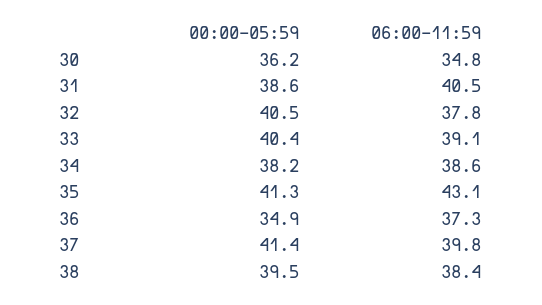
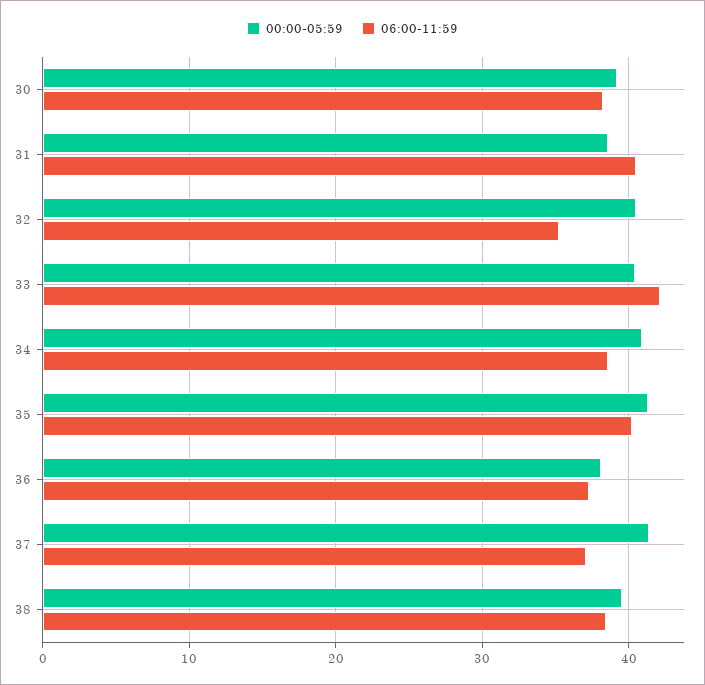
00:00-05:59, 30: 36.2 -> 39
06:00-11:59, 30: 34.8 -> 38
06:00-11:59, 32: 37.8 -> 35
06:00-11:59, 33: 39.1 -> 42
00:00-05:59, 34: 38.2 -> 41
06:00-11:59, 35: 43.1 -> 40
00:00-05:59, 36: 34.9 -> 38
06:00-11:59, 37: 39.8 -> 37

